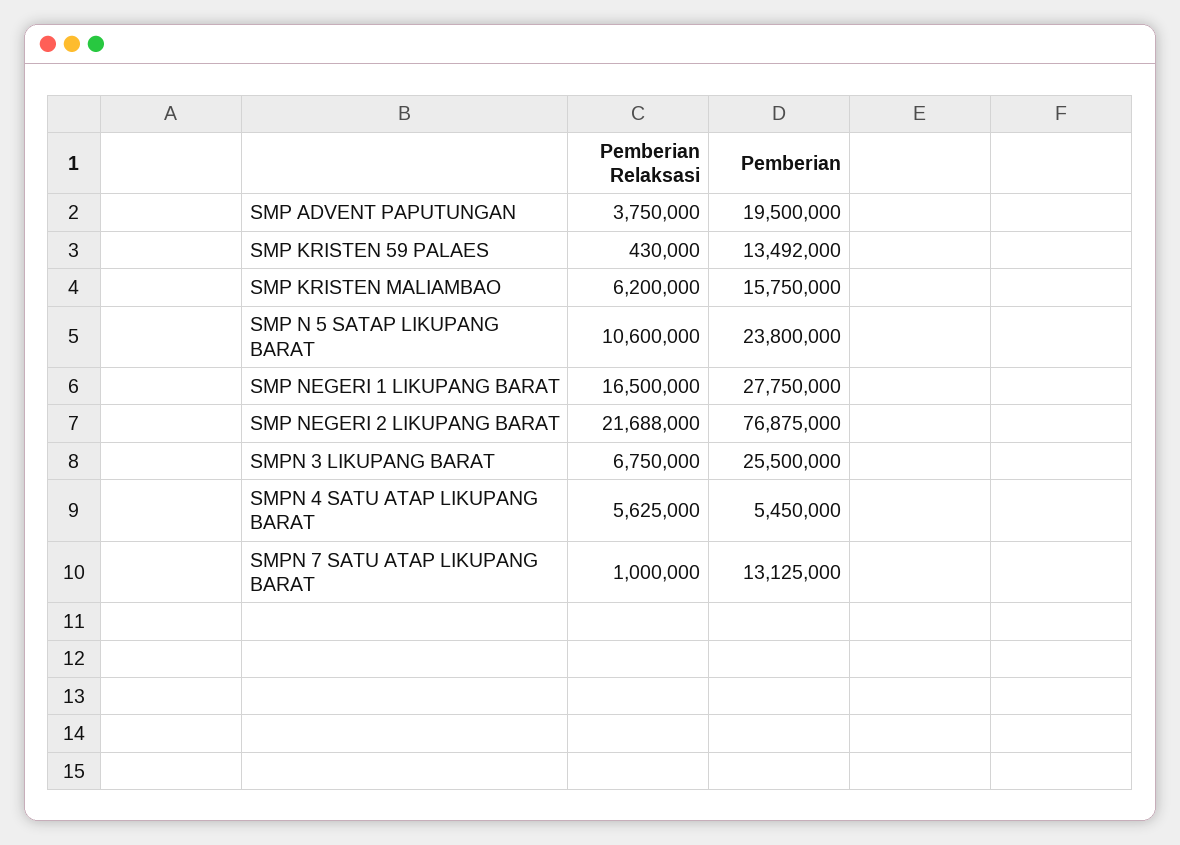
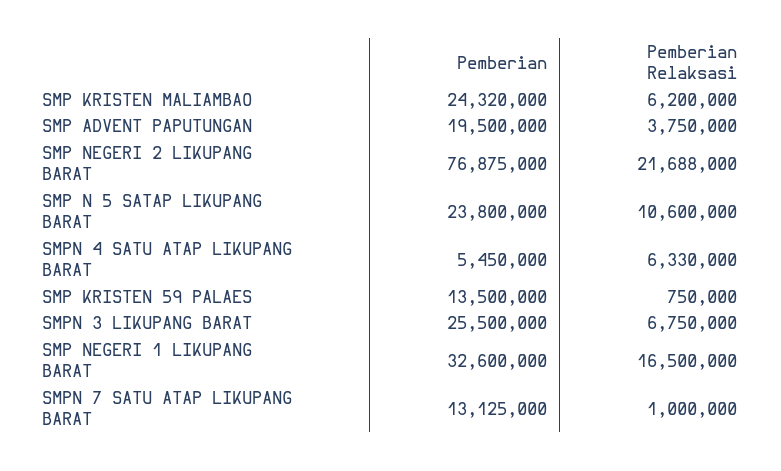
Pemberian Relaksasi, SMP KRISTEN 59 PALAES: 430000 -> 750000
Pemberian, SMP KRISTEN 59 PALAES: 13492000 -> 13500000
Pemberian, SMP KRISTEN MALIAMBAO: 15750000 -> 24320000
Pemberian, SMP NEGERI 1 LIKUPANG BARAT: 27750000 -> 32600000
Pemberian Relaksasi, SMPN 4 SATU ATAP LIKUPANG BARAT: 5625000 -> 6330000

